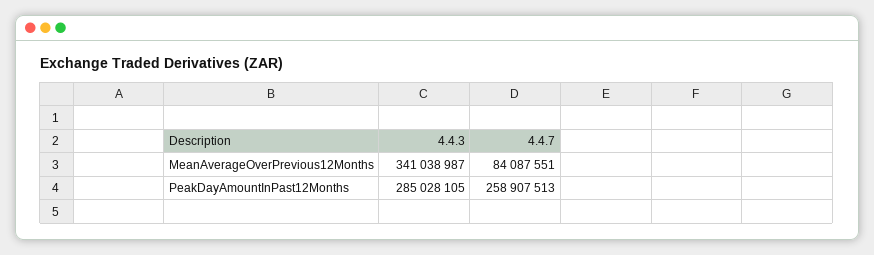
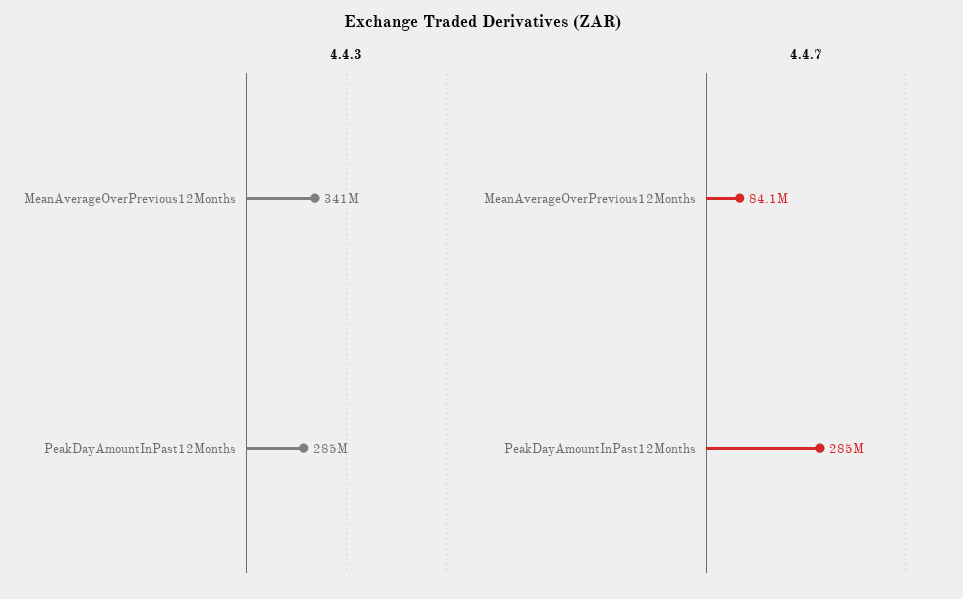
4.4.7, PeakDayAmountInPast12Months: 258907513 -> 285000000

